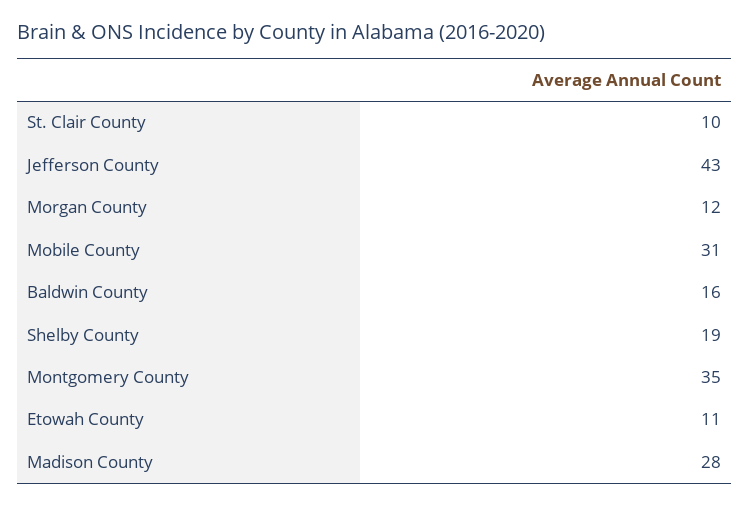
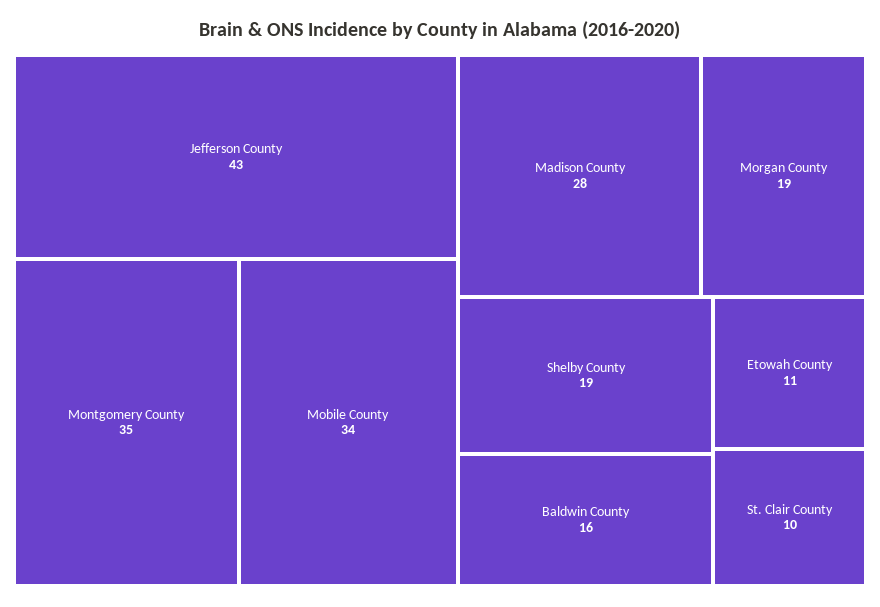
Morgan County: 12 -> 19
Mobile County: 31 -> 34

